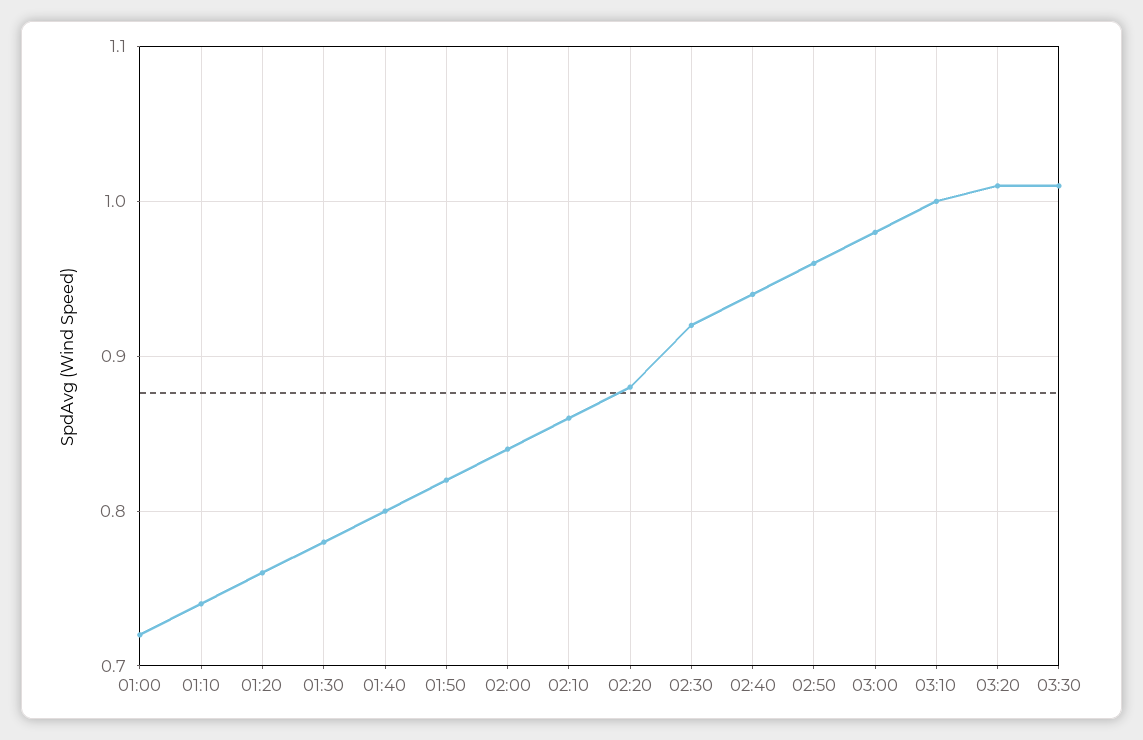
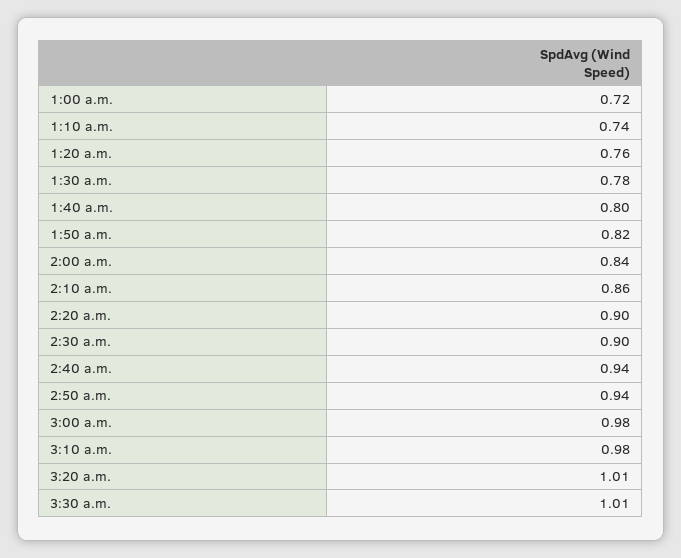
02:20: 0.88 -> 0.9
02:30: 0.92 -> 0.9
02:50: 0.96 -> 0.94
03:10: 1 -> 0.98

